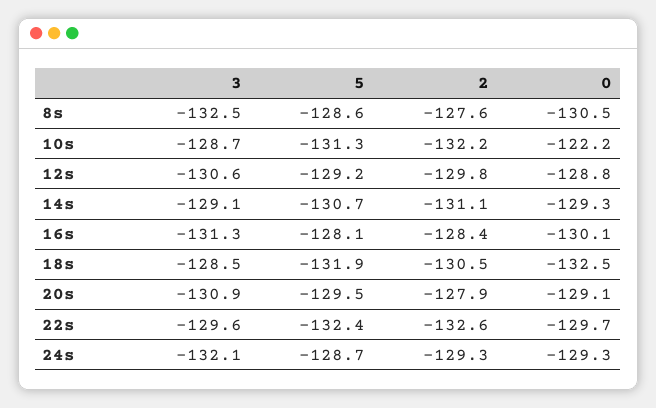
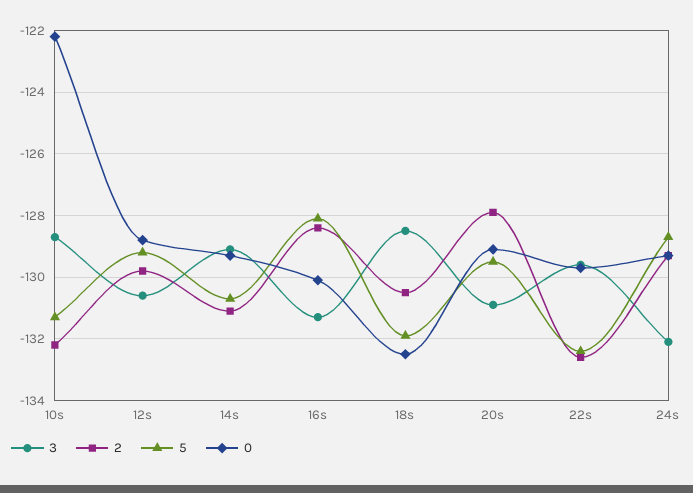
3, 8s: -132.5 -> none
5, 8s: -128.6 -> none
2, 8s: -127.6 -> none
0, 8s: -130.5 -> none

